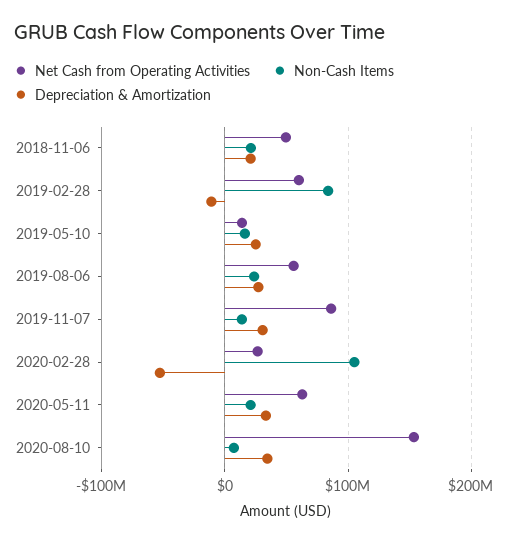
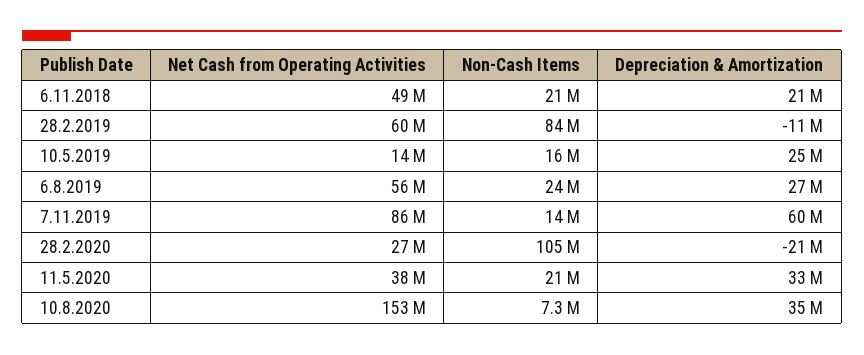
Depreciation & Amortization, 2019-11-07: 30000000 -> 60000000
Depreciation & Amortization, 2020-02-28: -50000000 -> -21000000
Net Cash from Operating Activities, 2020-05-11: 60000000 -> 38000000

